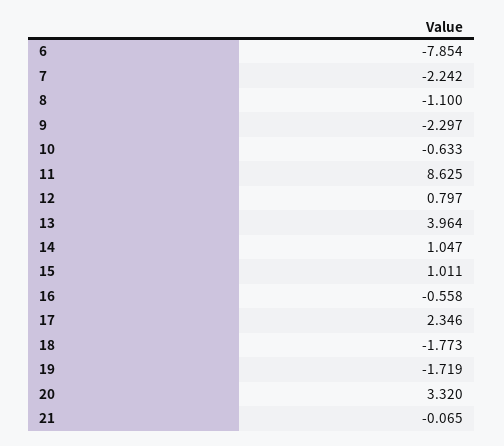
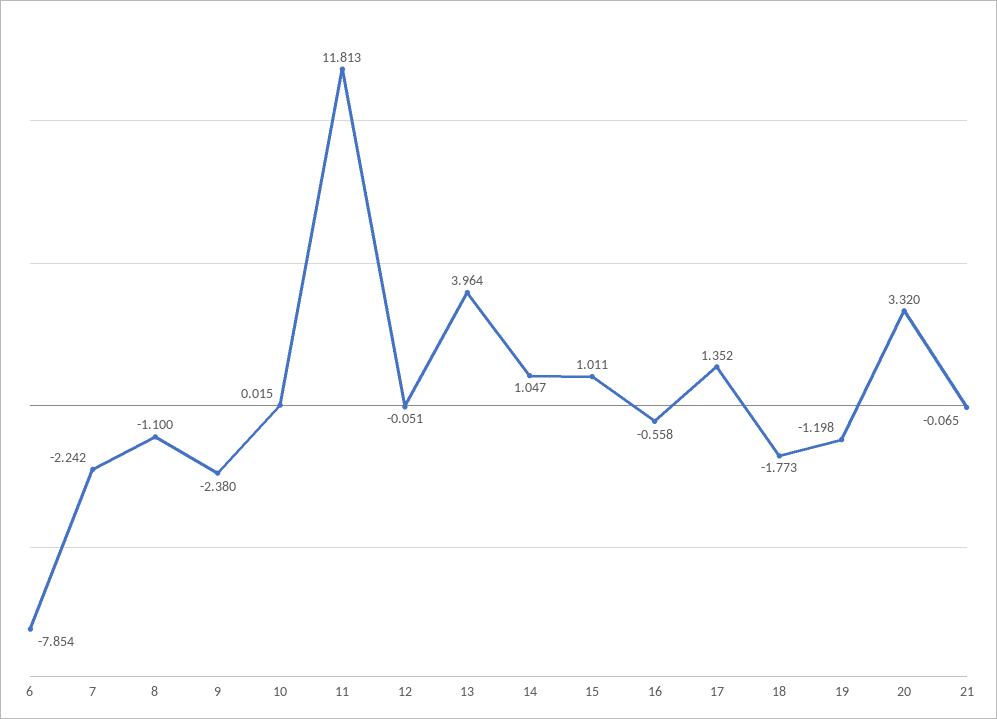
9: -2.297 -> -2.38
10: -0.633 -> 0.015
11: 8.625 -> 11.813
12: 0.797 -> -0.051
17: 2.346 -> 1.352
19: -1.719 -> -1.198

